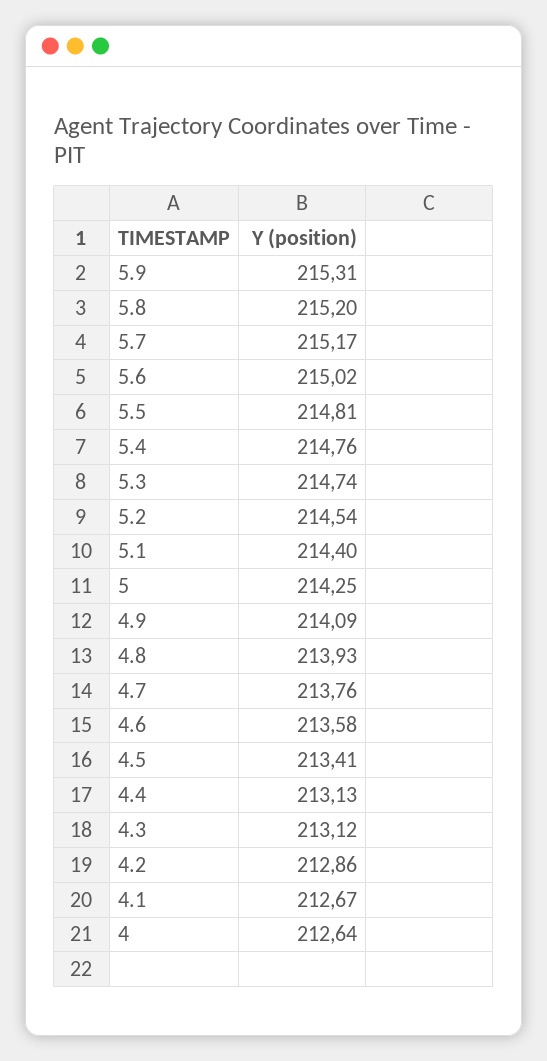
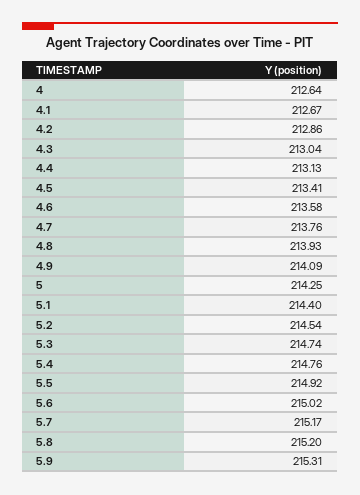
5.5: 214.81 -> 214.92
4.3: 213.12 -> 213.04

